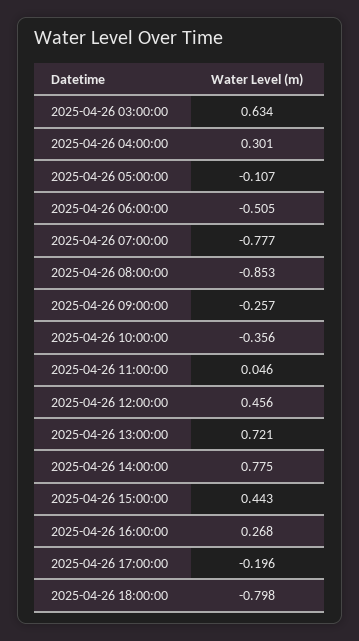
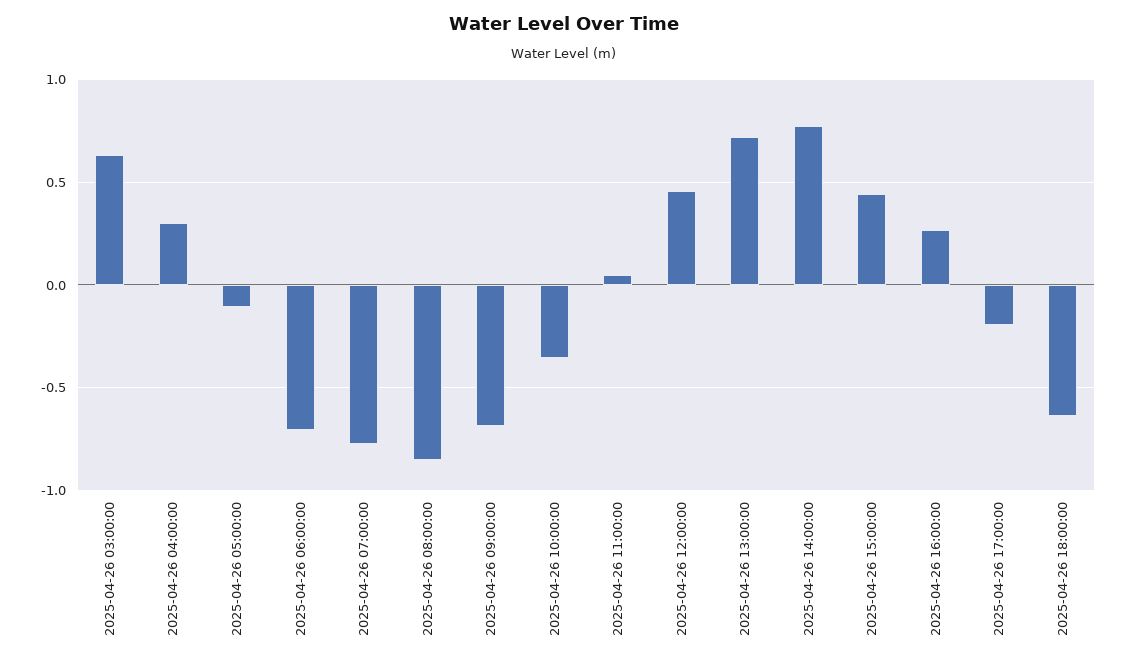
2025-04-26 06:00:00: -0.505 -> -0.7
2025-04-26 09:00:00: -0.257 -> -0.7
2025-04-26 18:00:00: -0.798 -> -0.65

